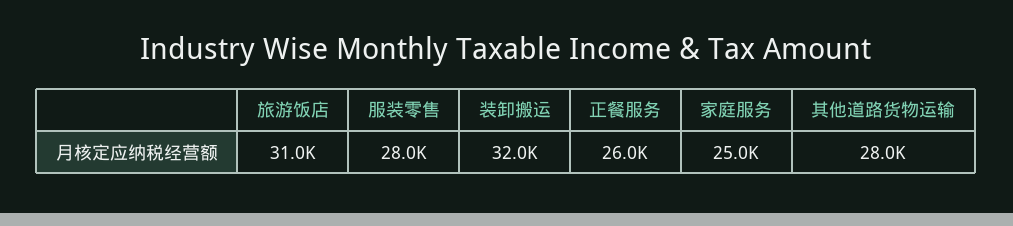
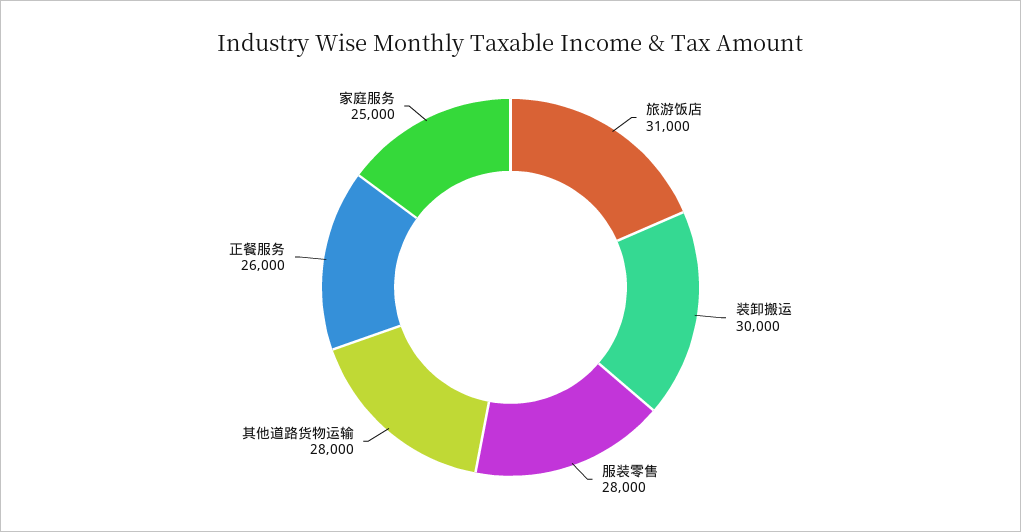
装卸搬运: 32000 -> 30000

